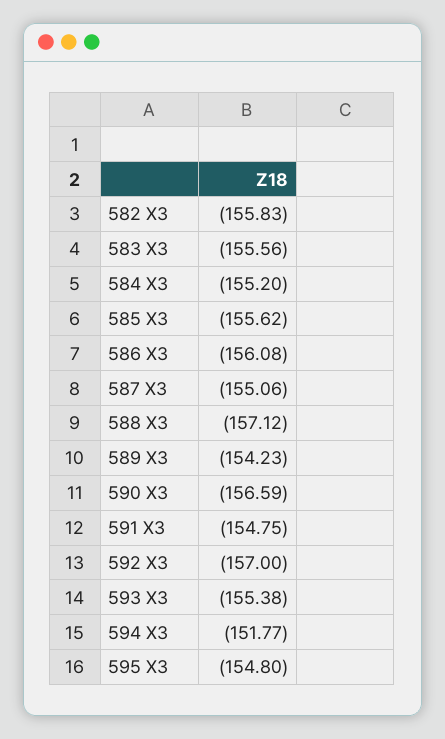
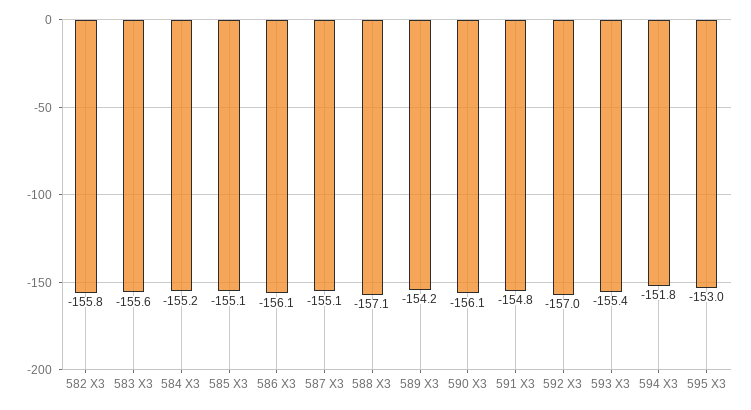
585 X3: -155.62 -> -155.1
590 X3: -156.59 -> -156.1
595 X3: -154.8 -> -153

